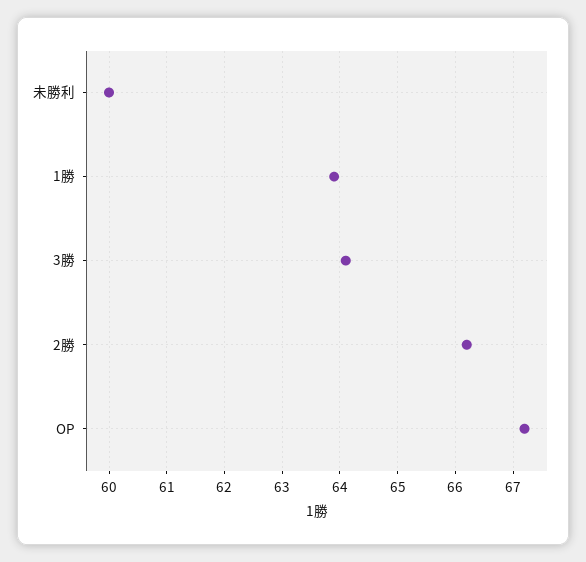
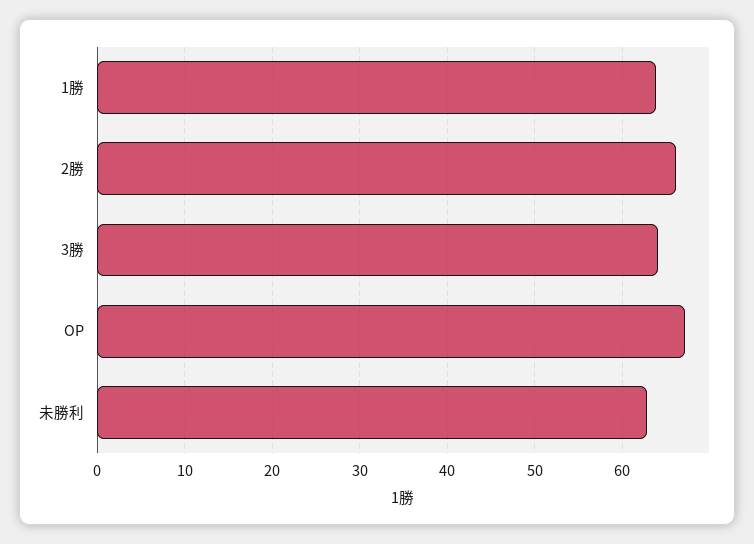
未勝利: 60 -> 63

